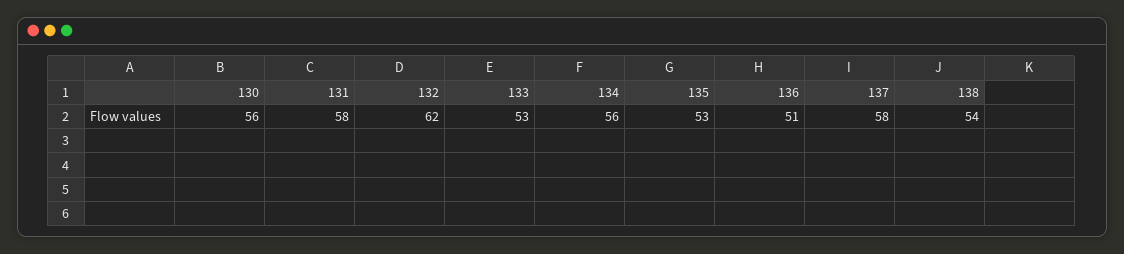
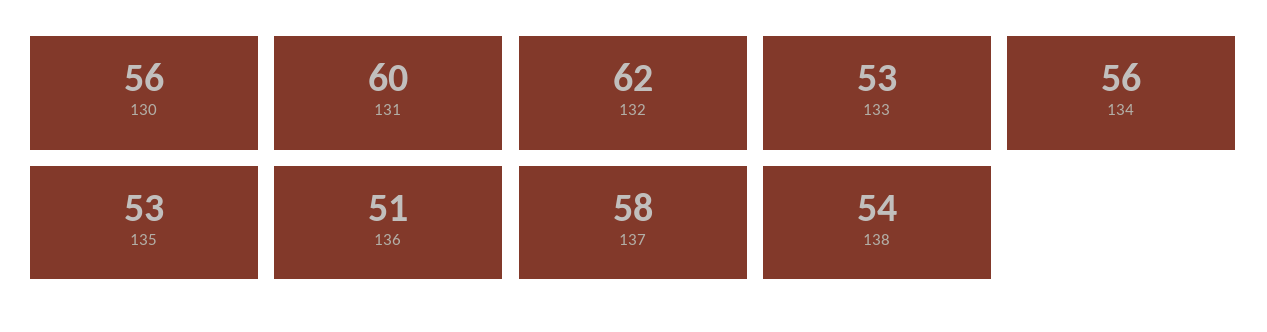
131: 58 -> 60

